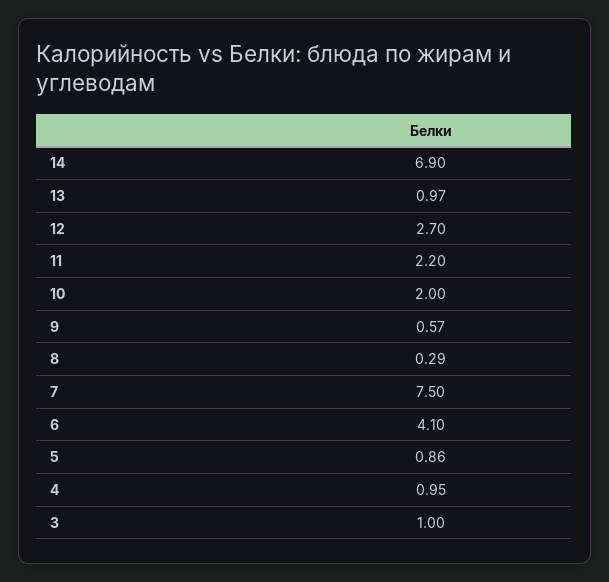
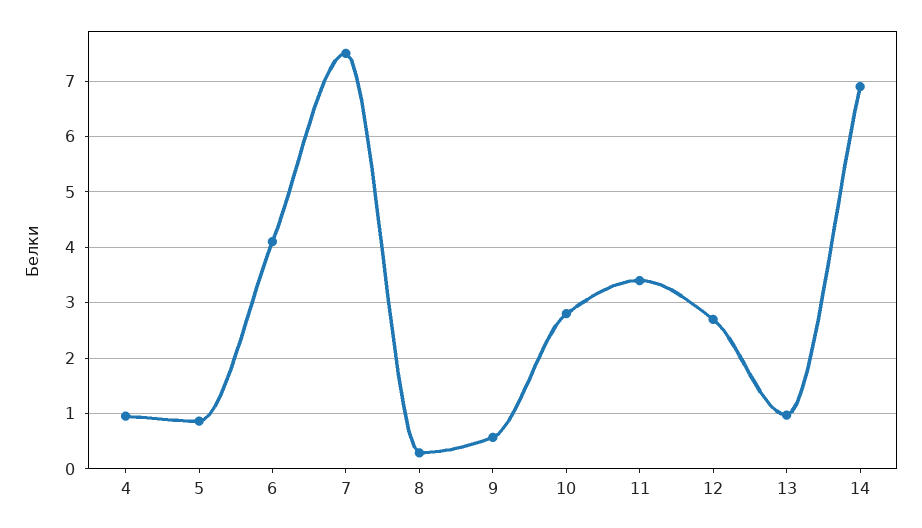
11: 2.2 -> 3.4
10: 2 -> 2.8
3: 1 -> none

